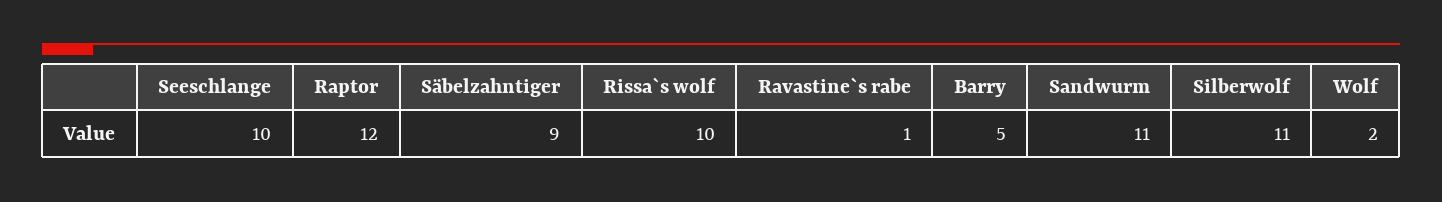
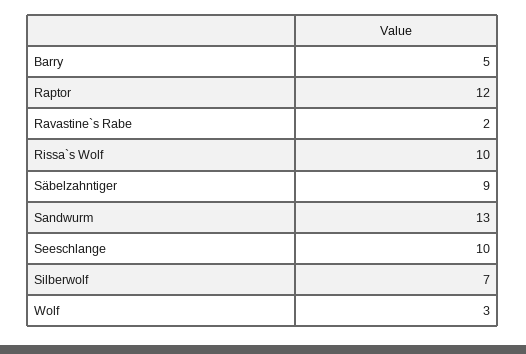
Ravastine`s rabe: 1 -> 2
Sandwurm: 11 -> 13
Silberwolf: 11 -> 7
Wolf: 2 -> 3

